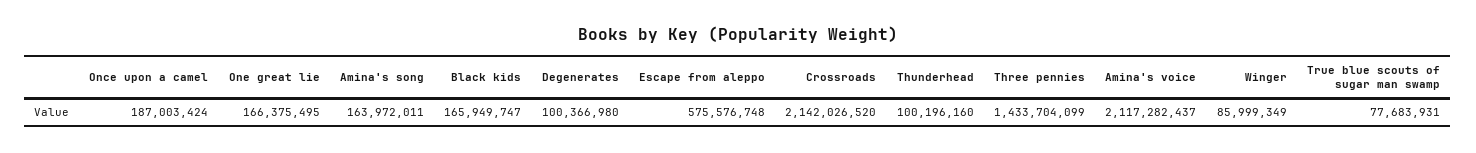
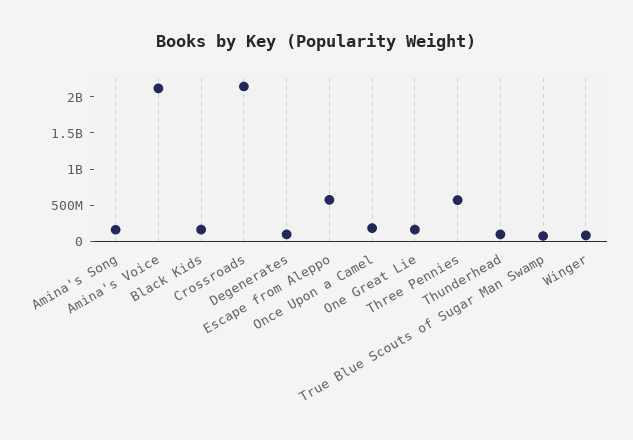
Three pennies: 1433704099 -> 500000000

